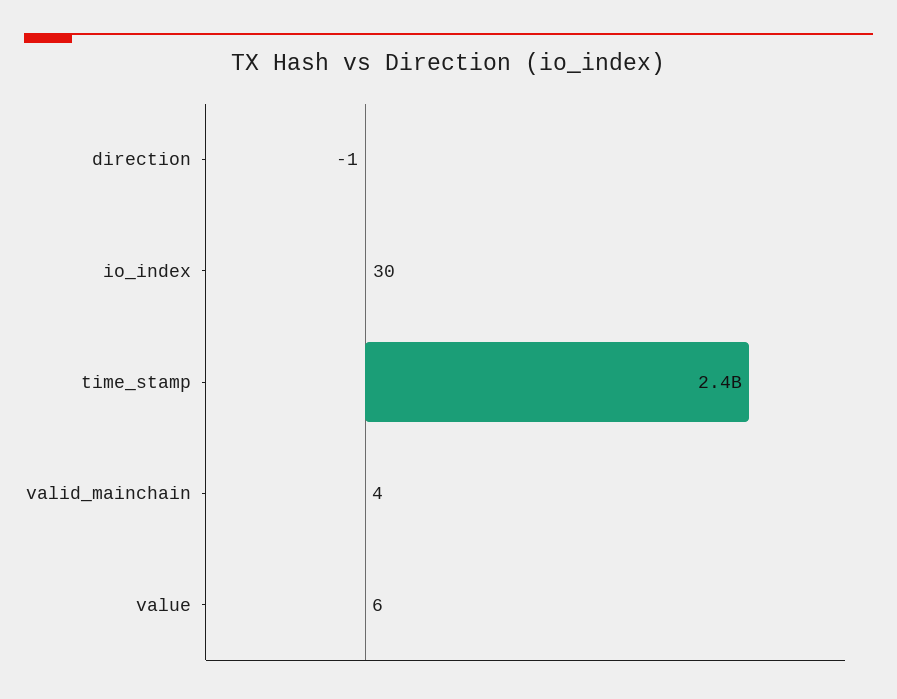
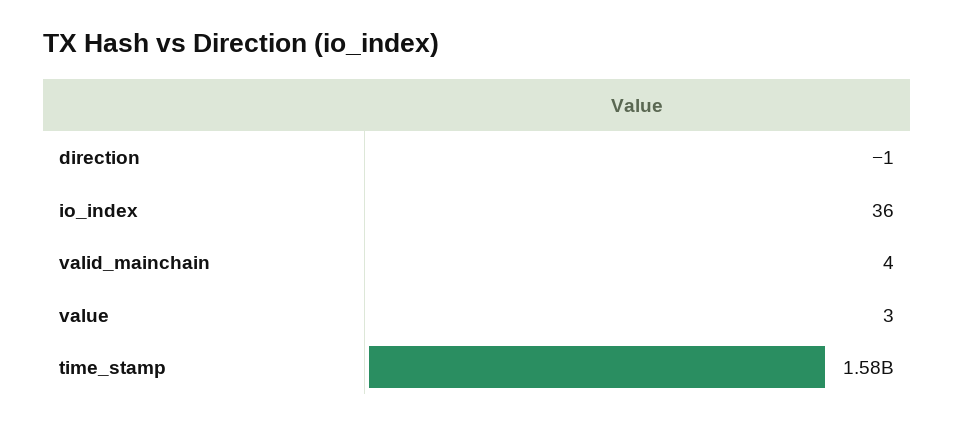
io_index: 30 -> 36
time_stamp: 2400000000 -> 1580000000
value: 6 -> 3

